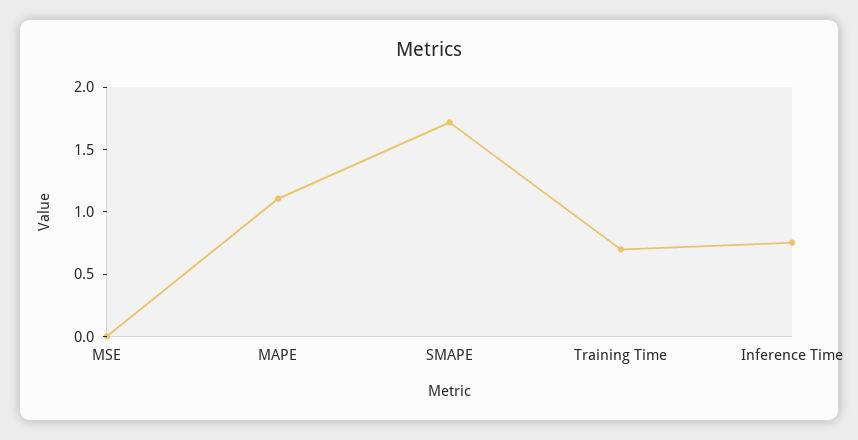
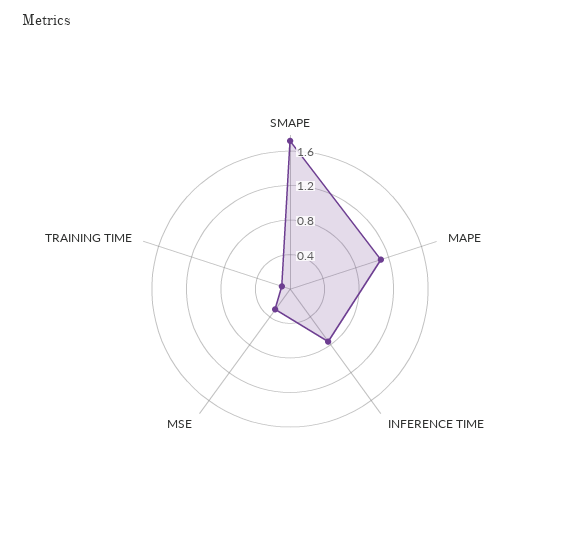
MSE: 0 -> 0.3
Training Time: 0.7 -> 0.1

